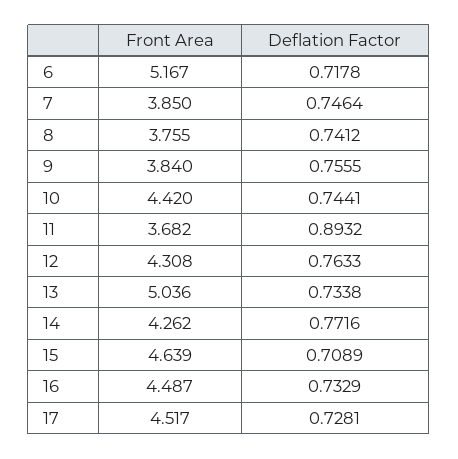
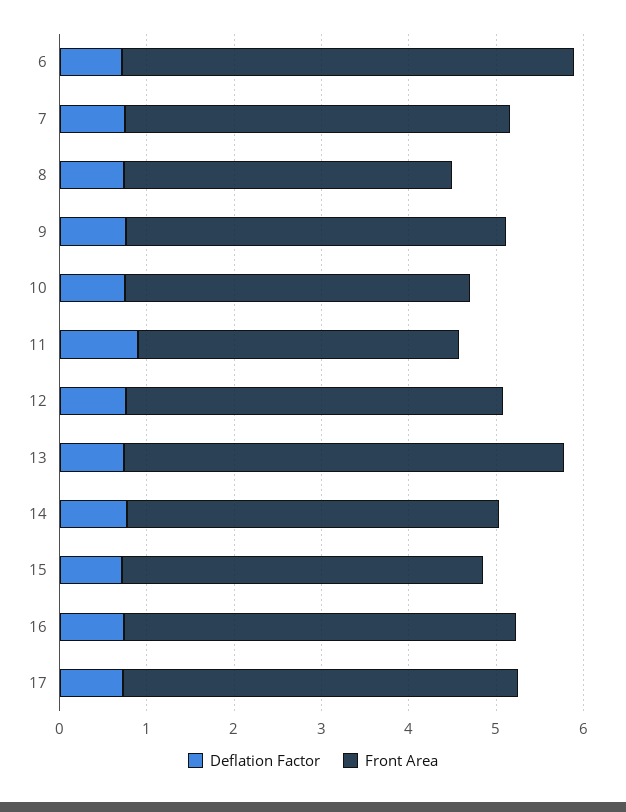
Front Area, 7: 3.85 -> 4.4
Front Area, 9: 3.84 -> 4.4
Front Area, 10: 4.42 -> 4
Front Area, 15: 4.639 -> 4.2

